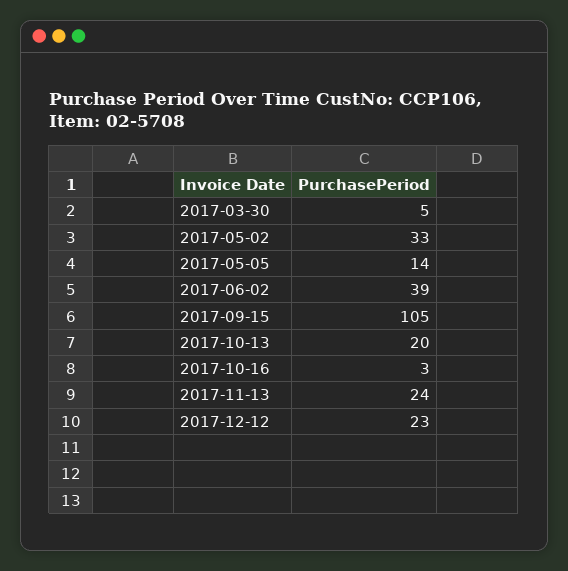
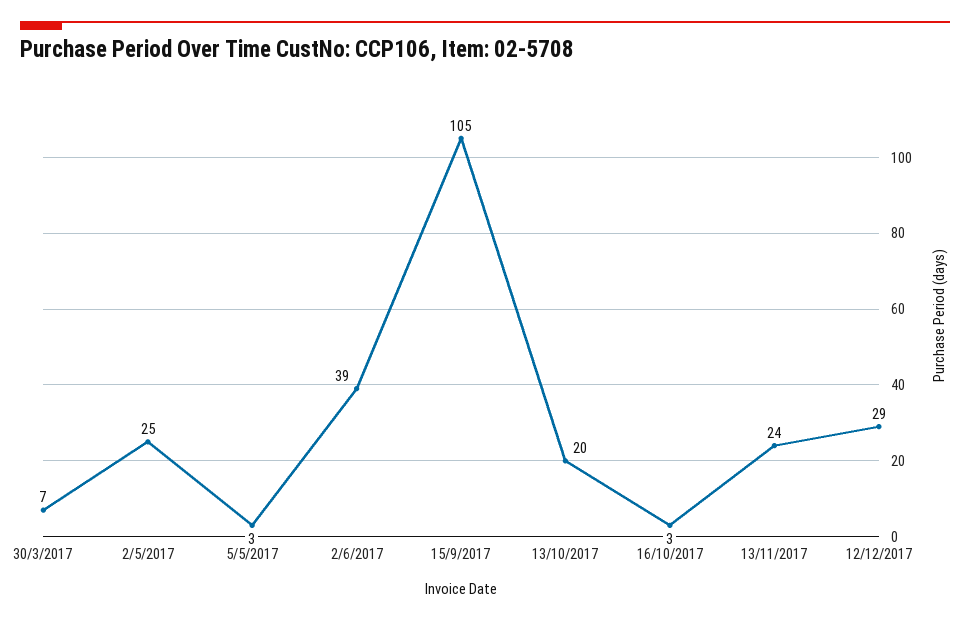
2017-03-30: 5 -> 7
2017-05-02: 33 -> 25
2017-05-05: 14 -> 3
2017-12-12: 23 -> 29

